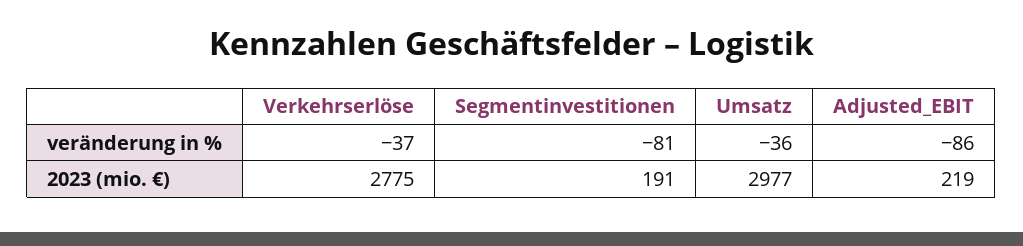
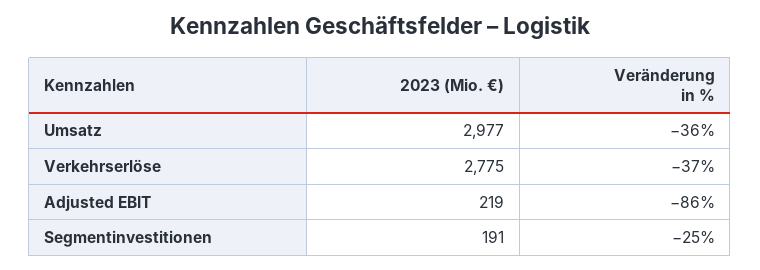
Segmentinvestitionen, veränderung in %: -81 -> -25

